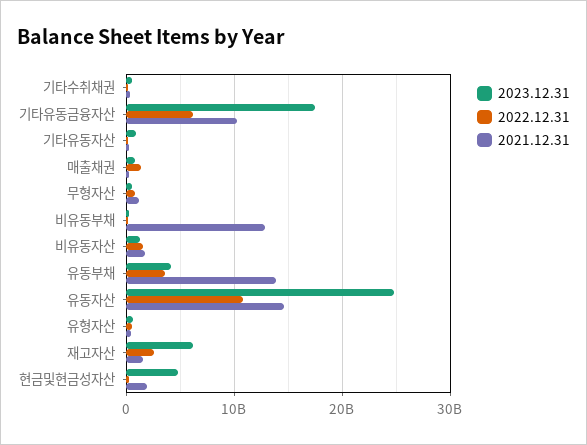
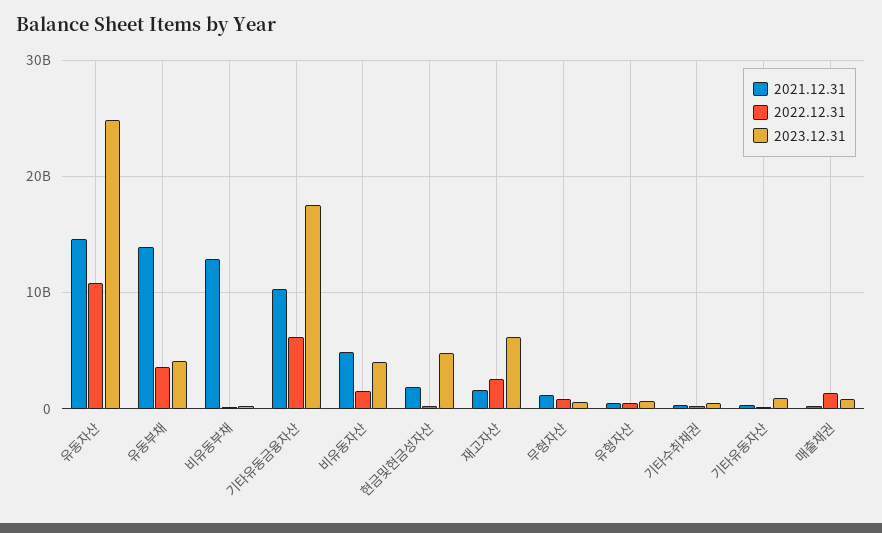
2023.12.31, 비유동자산: 1000000000 -> 4000000000
2021.12.31, 비유동자산: 2000000000 -> 5000000000

